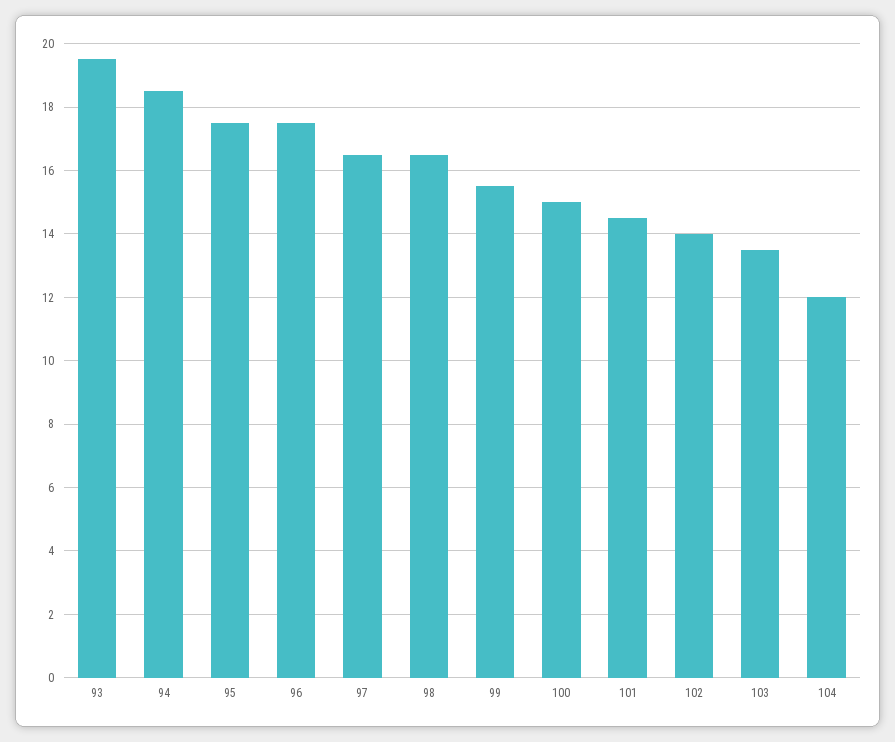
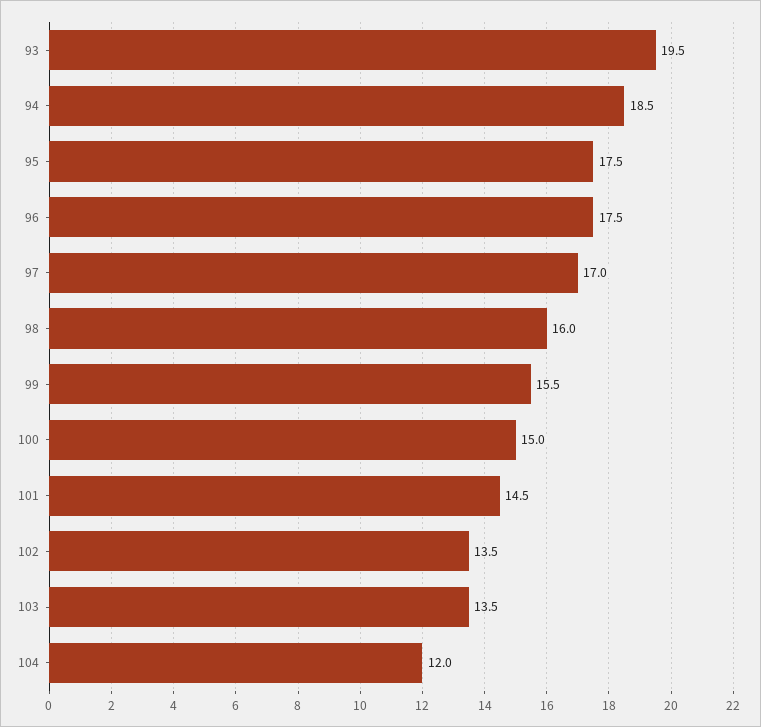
97: 16.5 -> 17
98: 16.5 -> 16
102: 14 -> 13.5

